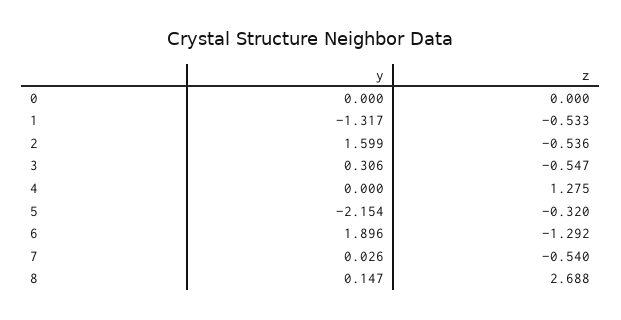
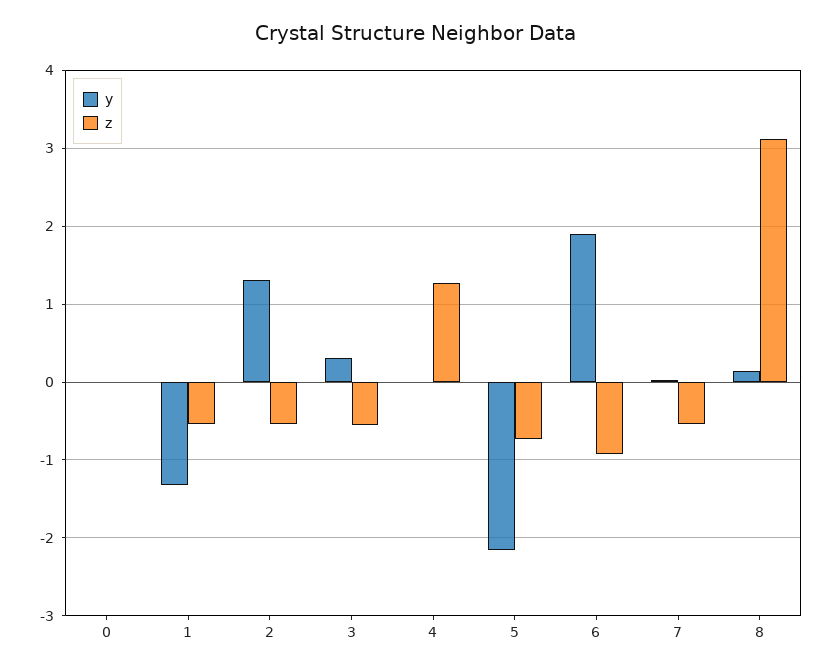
y, 2: 1.599 -> 1.3
z, 5: -0.32 -> -0.7
z, 6: -1.292 -> -0.9
z, 8: 2.688 -> 3.1

